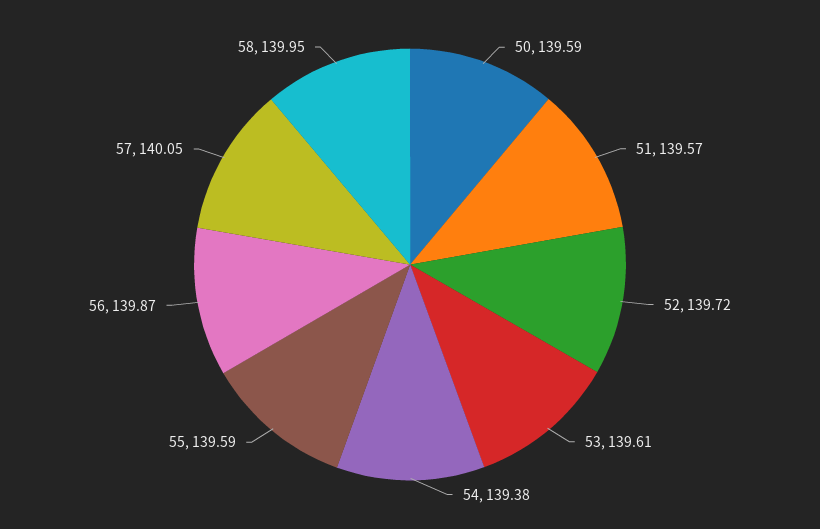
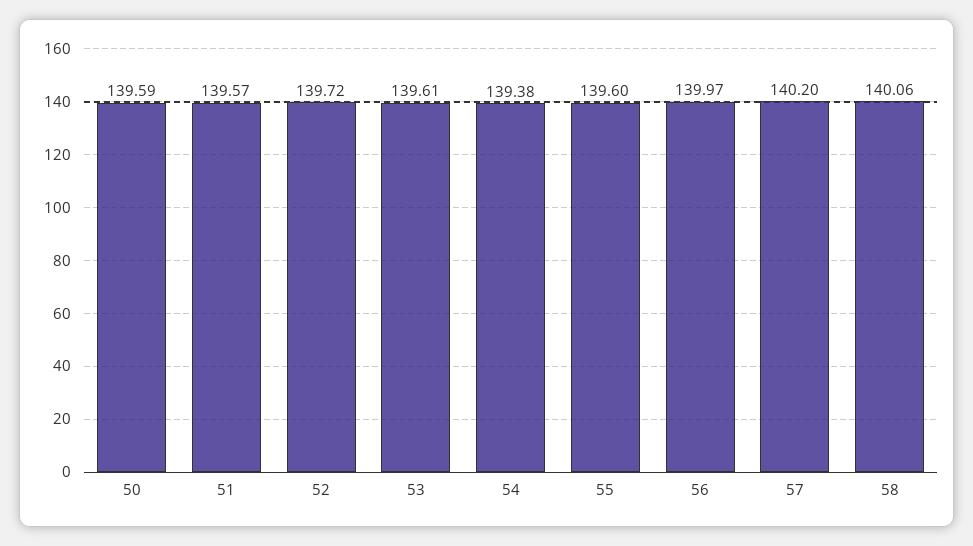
55: 139.59 -> 139.6
56: 139.87 -> 139.97
57: 140.05 -> 140.2
58: 139.95 -> 140.06

